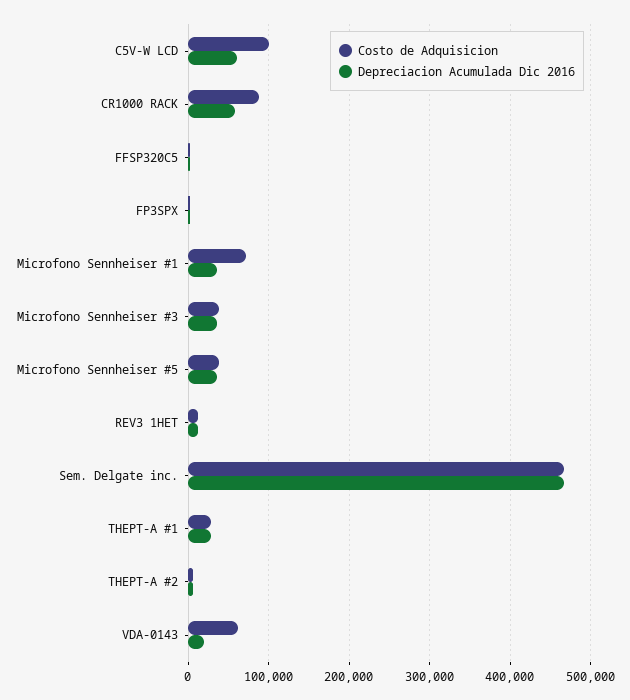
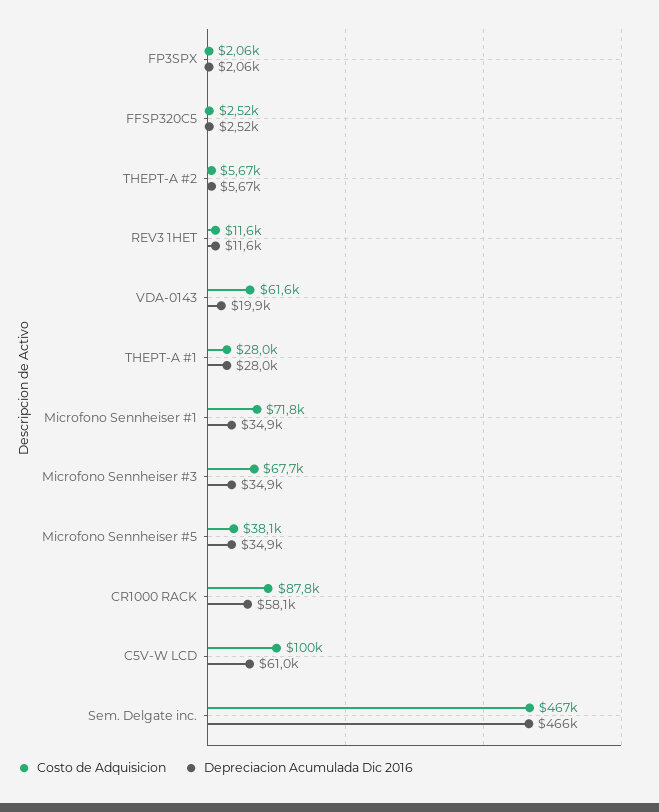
Costo de Adquisicion, Microfono Sennheiser #3: 40000 -> 67700

